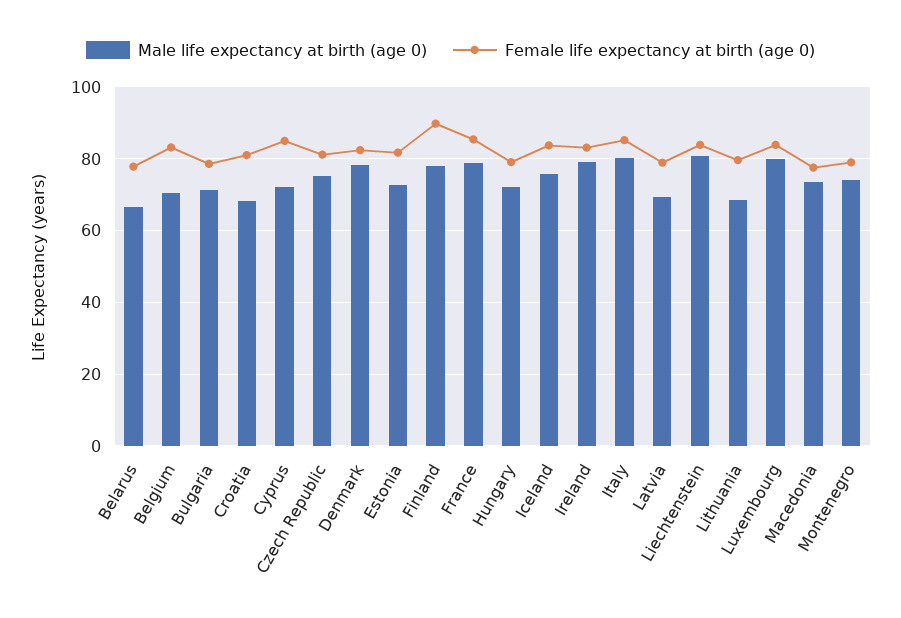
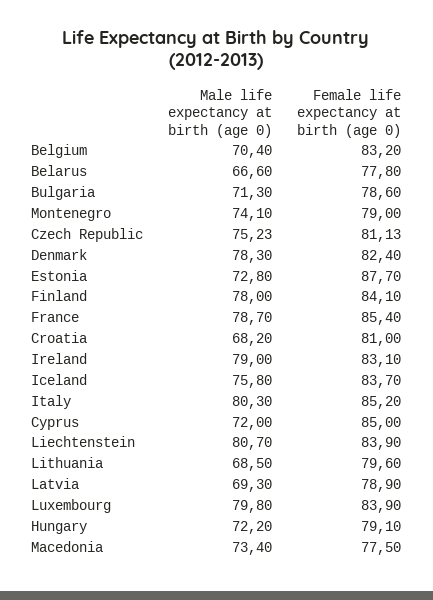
Female life expectancy at birth (age 0), Estonia: 82 -> 87.7
Female life expectancy at birth (age 0), Finland: 90 -> 84.1

